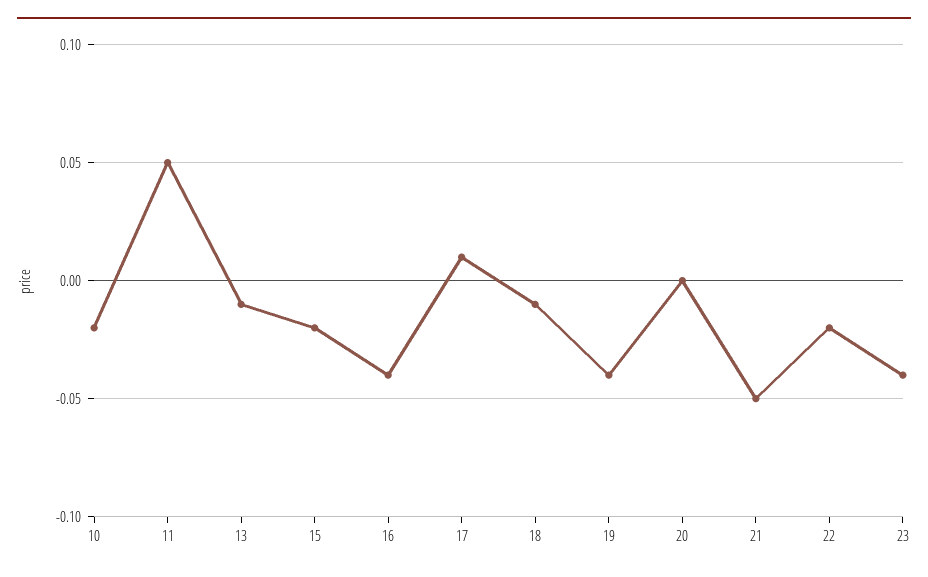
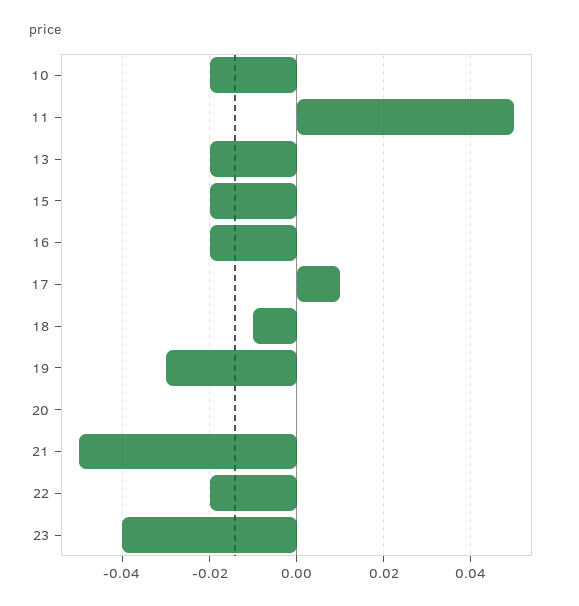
13: -0.01 -> -0.02
16: -0.04 -> -0.02
19: -0.04 -> -0.03

